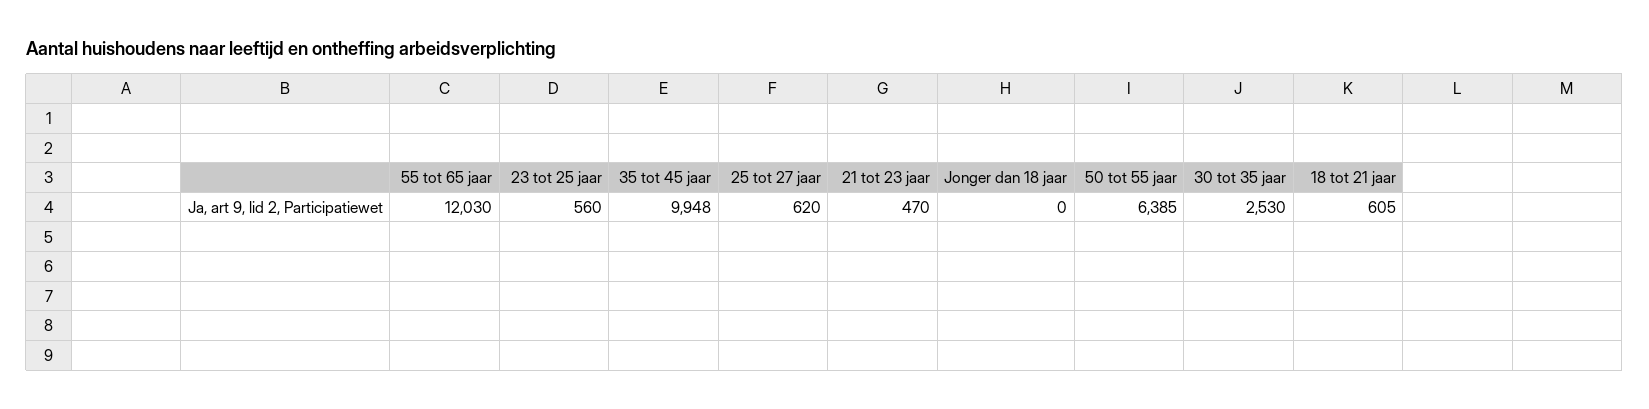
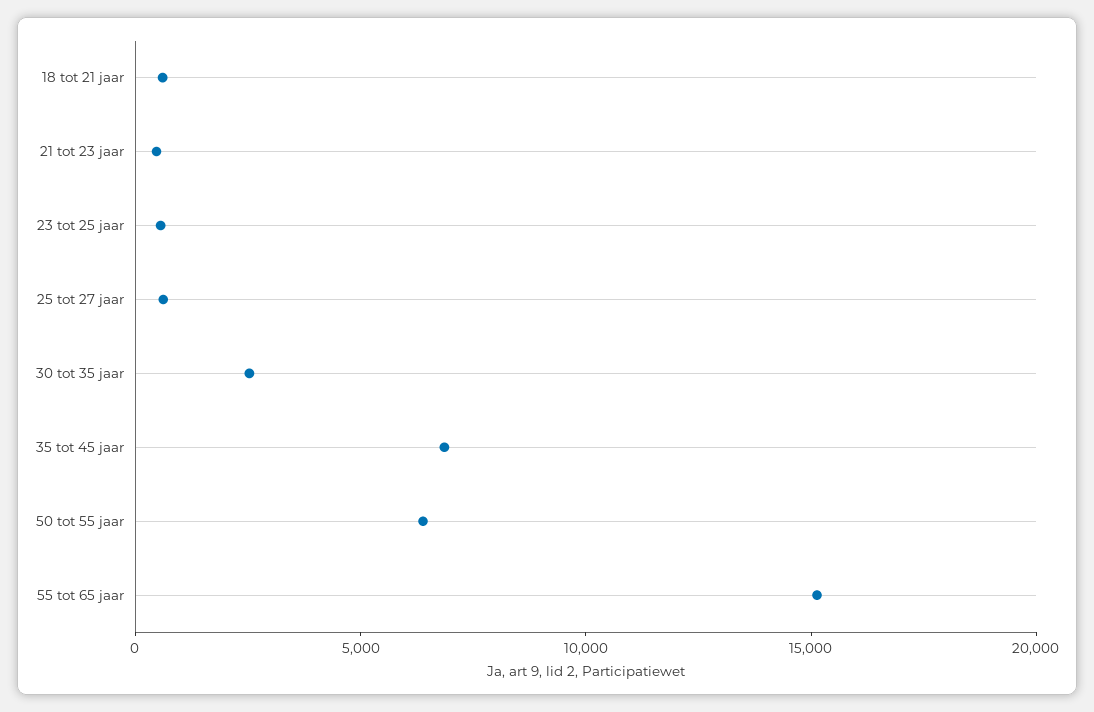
55 tot 65 jaar: 12030 -> 15000
35 tot 45 jaar: 9948 -> 7000
Jonger dan 18 jaar: 0 -> none

